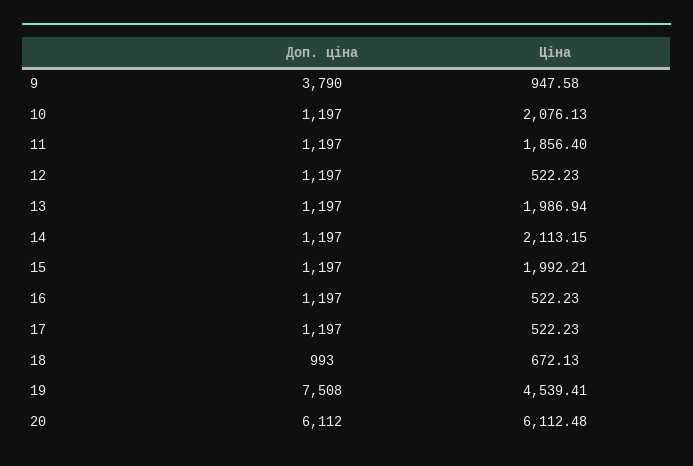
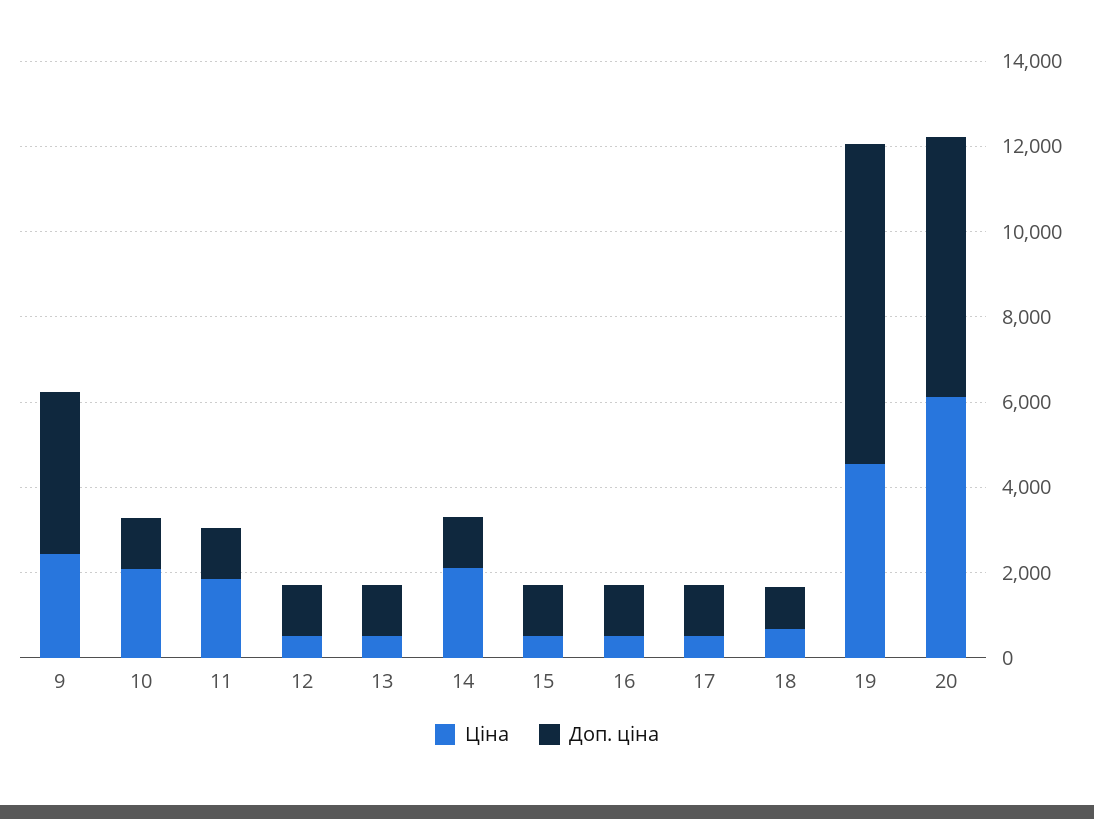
Ціна, 9: 947.58 -> 2500
Ціна, 13: 1986.94 -> 500
Ціна, 15: 1992.21 -> 500

